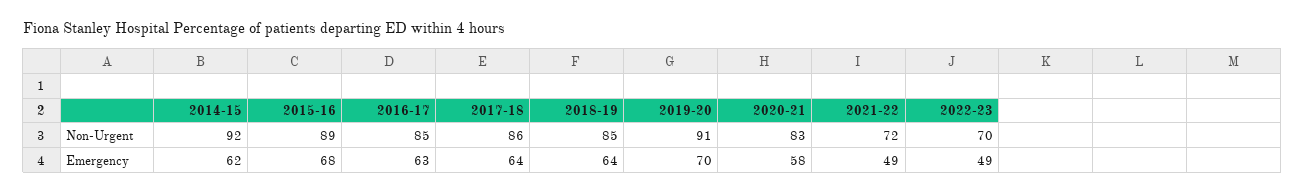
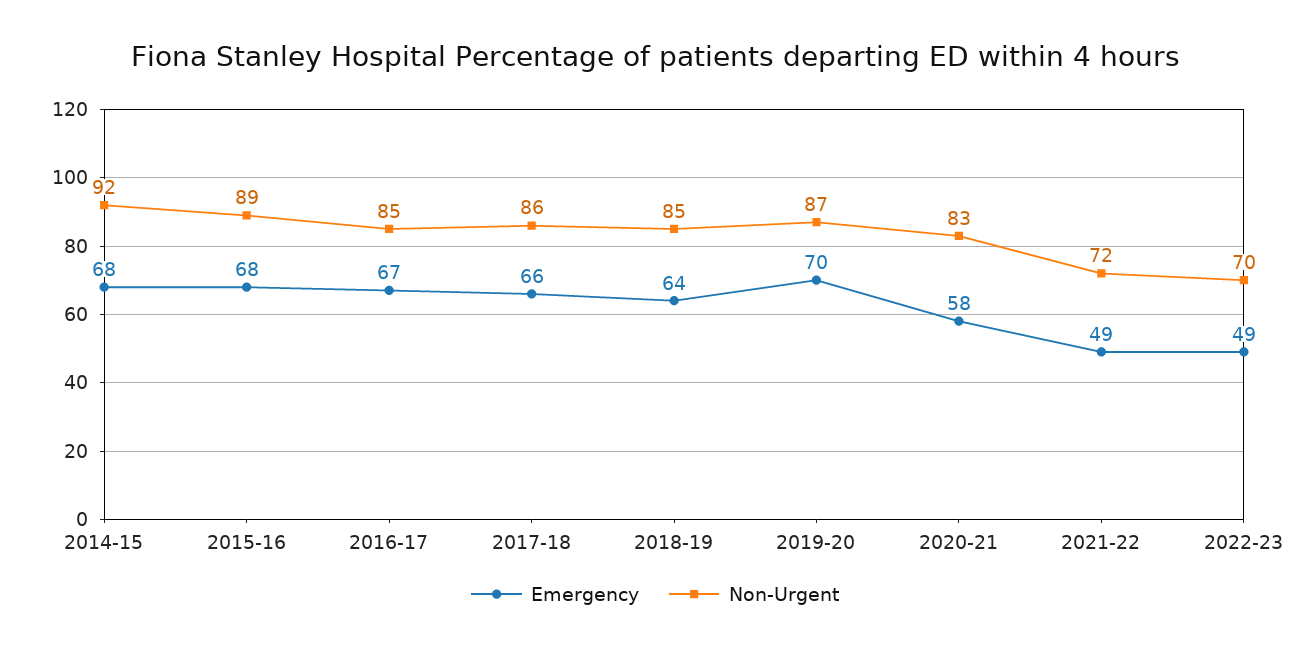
Non-Urgent, 2019-20: 91 -> 87
Emergency, 2014-15: 62 -> 68
Emergency, 2016-17: 63 -> 67
Emergency, 2017-18: 64 -> 66

